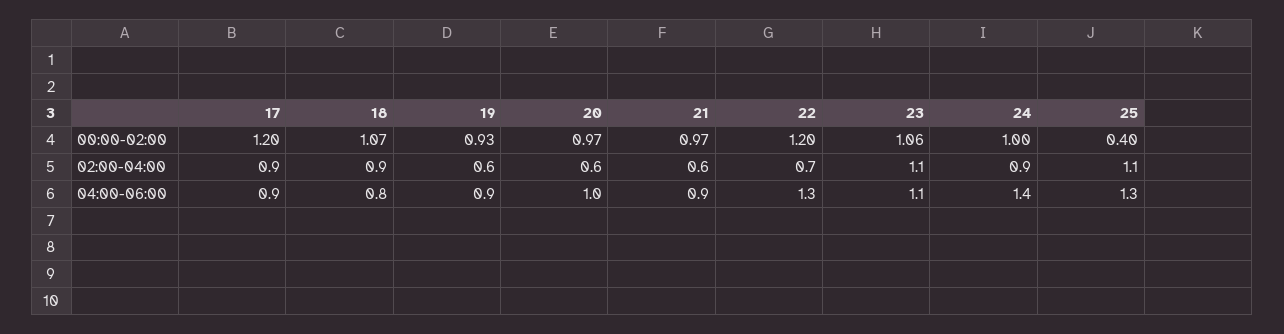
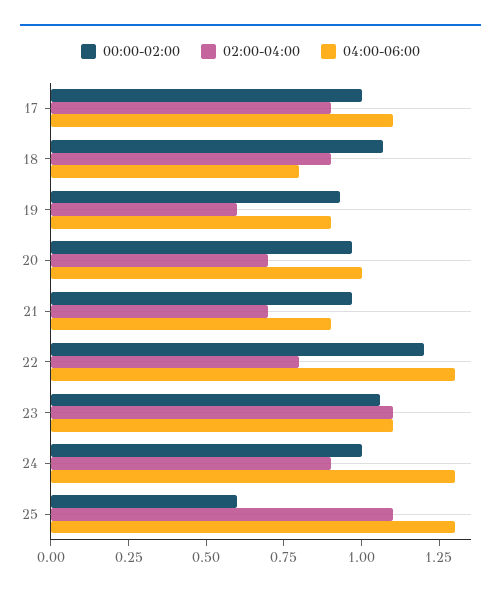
00:00-02:00, 17: 1.2 -> 1
00:00-02:00, 25: 0.4 -> 0.6
02:00-04:00, 20: 0.6 -> 0.7
02:00-04:00, 21: 0.6 -> 0.7
02:00-04:00, 22: 0.7 -> 0.8
04:00-06:00, 17: 0.9 -> 1.1
04:00-06:00, 24: 1.4 -> 1.3

